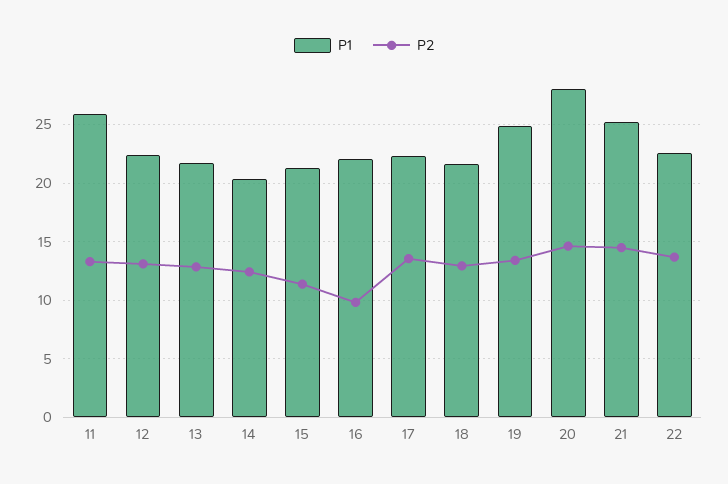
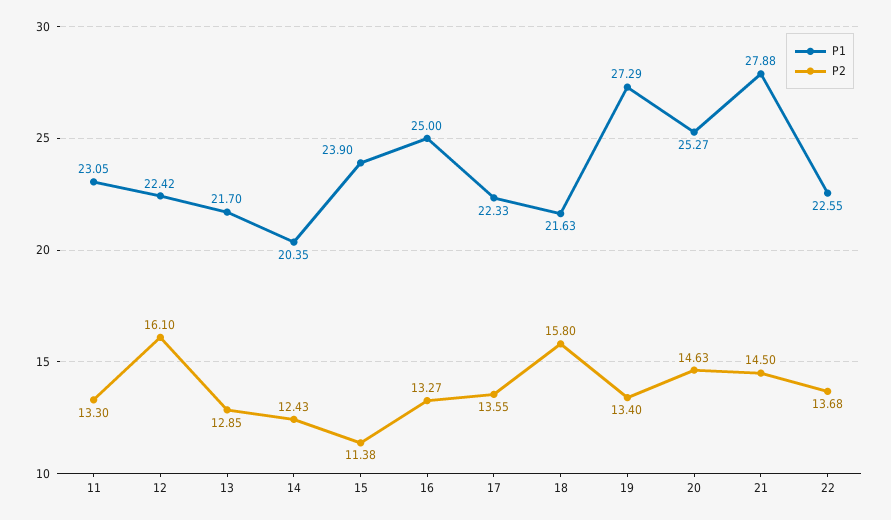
P1, 11: 26 -> 23.05
P2, 12: 13 -> 16.1
P1, 15: 21 -> 23.9
P1, 16: 22 -> 25
P2, 16: 10 -> 13.27
P2, 18: 13 -> 15.8
P1, 19: 25 -> 27.29
P1, 20: 28 -> 25.27
P1, 21: 25 -> 27.88

